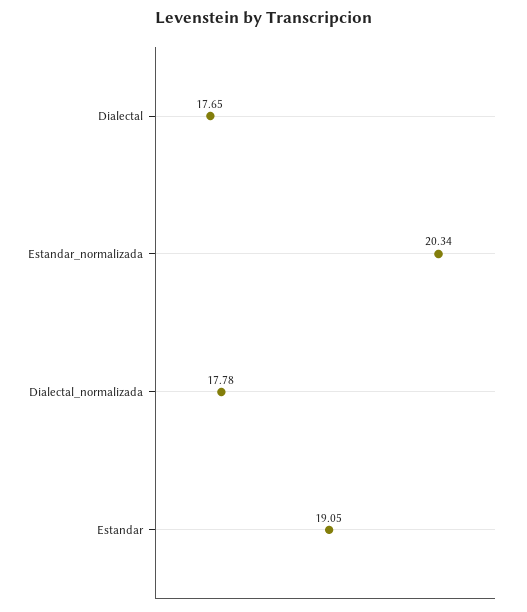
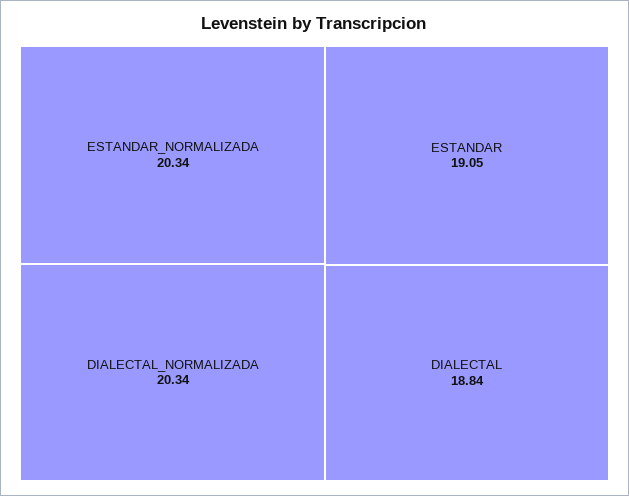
Dialectal: 17.65 -> 18.84
Dialectal_normalizada: 17.78 -> 20.34

